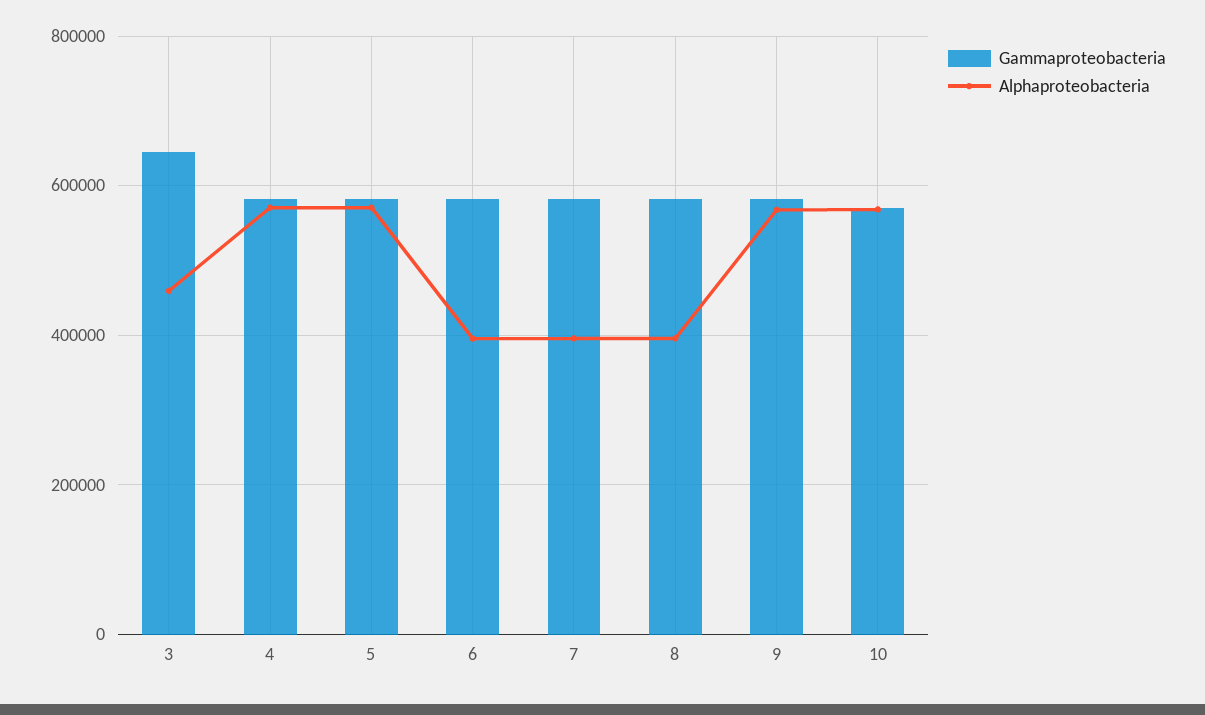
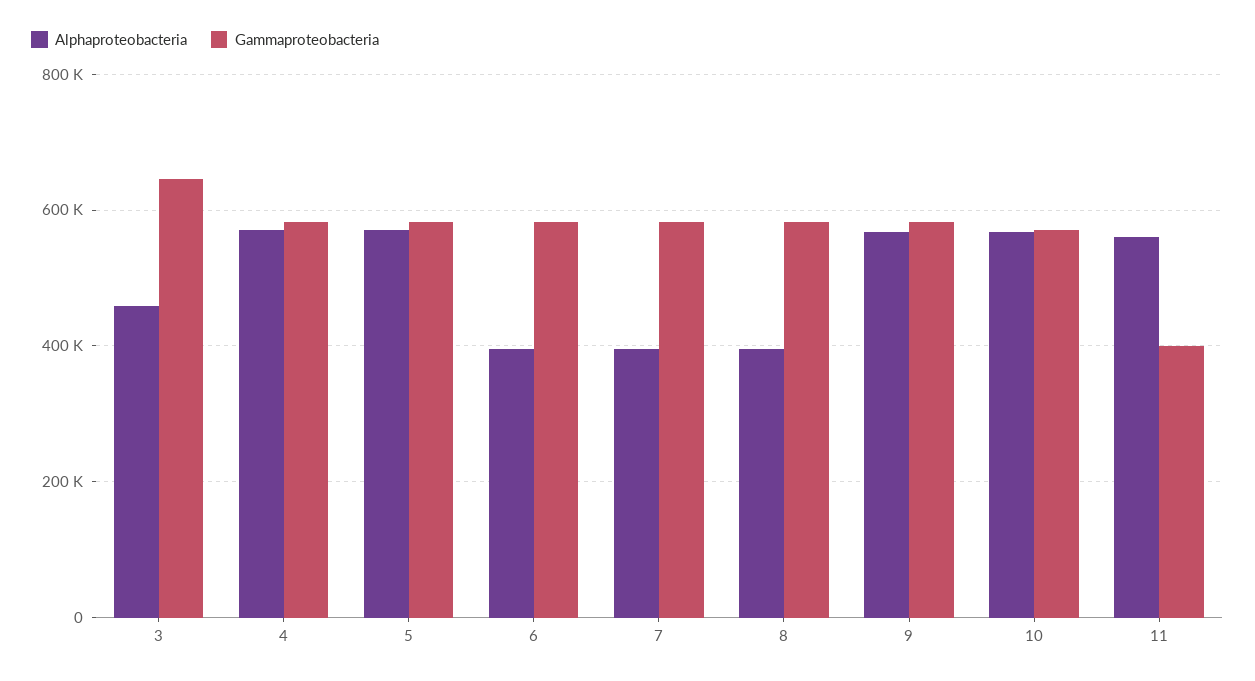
Alphaproteobacteria, 11: none -> 560000
Gammaproteobacteria, 11: none -> 400000

